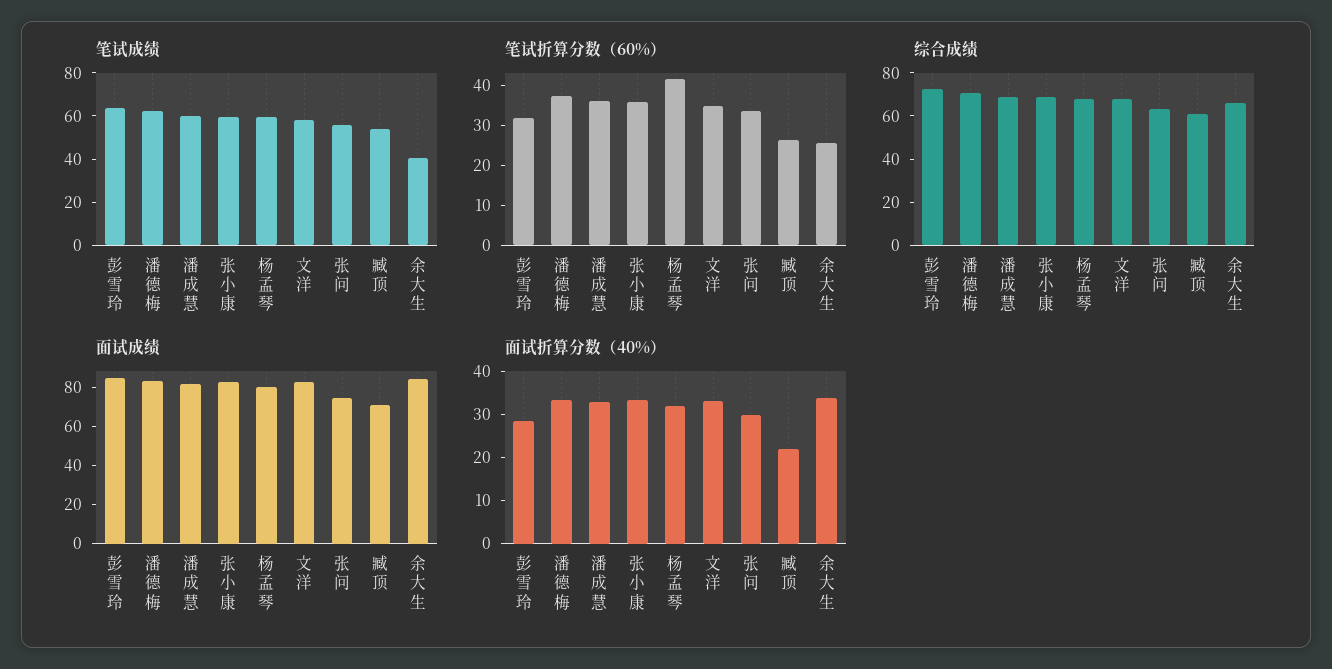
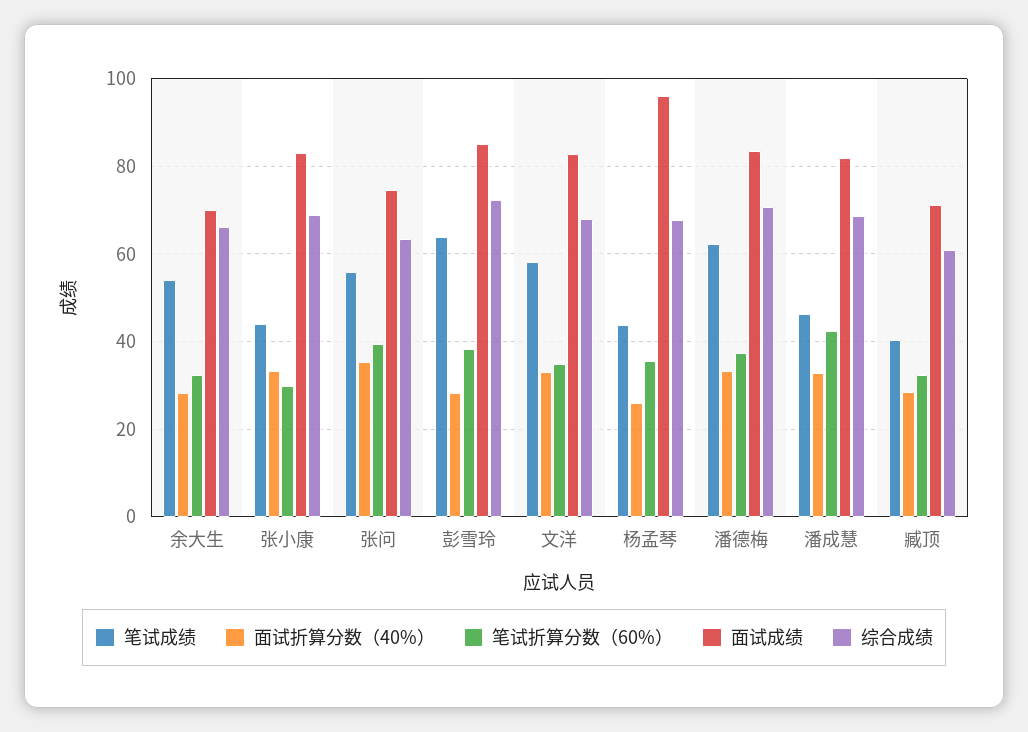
笔试成绩, 潘成慧: 60 -> 46
笔试成绩, 张小康: 60 -> 44
笔试成绩, 杨孟琴: 60 -> 44
笔试成绩, 臧顶: 55 -> 40
笔试成绩, 余大生: 40 -> 54
笔试折算分数（60%）, 彭雪玲: 32 -> 38
笔试折算分数（60%）, 潘成慧: 36 -> 42
笔试折算分数（60%）, 张小康: 36 -> 30
笔试折算分数（60%）, 杨孟琴: 42 -> 36
笔试折算分数（60%）, 张问: 34 -> 40
笔试折算分数（60%）, 臧顶: 26 -> 32
笔试折算分数（60%）, 余大生: 26 -> 32
面试成绩, 杨孟琴: 80 -> 96
面试成绩, 余大生: 85 -> 70
面试折算分数（40%）, 杨孟琴: 32 -> 26
面试折算分数（40%）, 张问: 30 -> 36
面试折算分数（40%）, 臧顶: 22 -> 28
面试折算分数（40%）, 余大生: 34 -> 28

